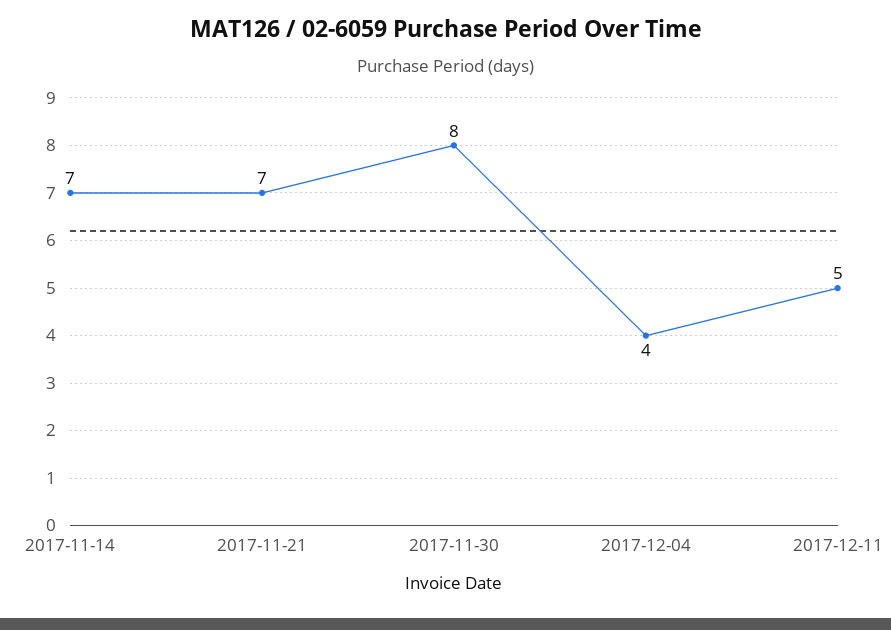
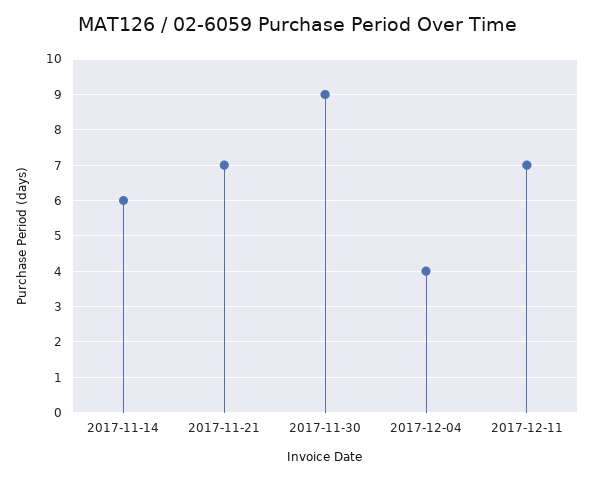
2017-11-14: 7 -> 6
2017-11-30: 8 -> 9
2017-12-11: 5 -> 7

